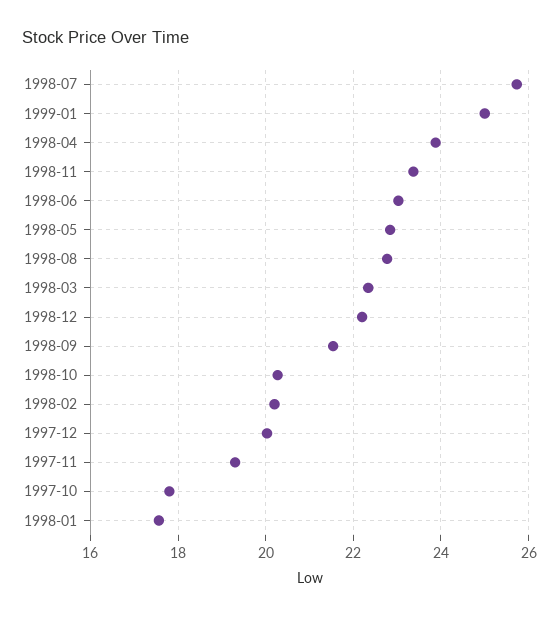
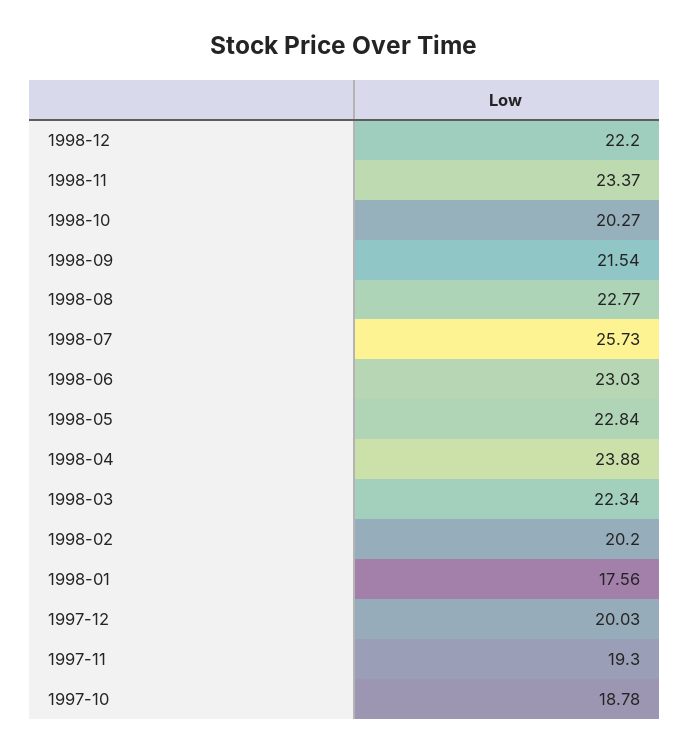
1999-01: 25 -> none
1997-10: 17.8 -> 18.78

